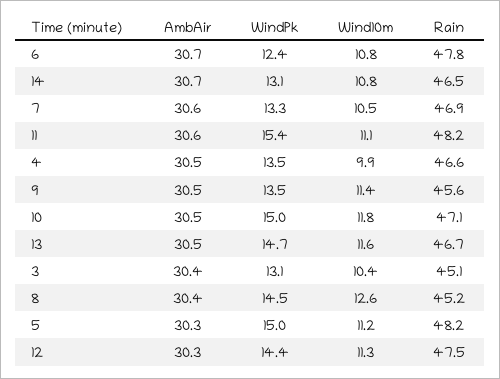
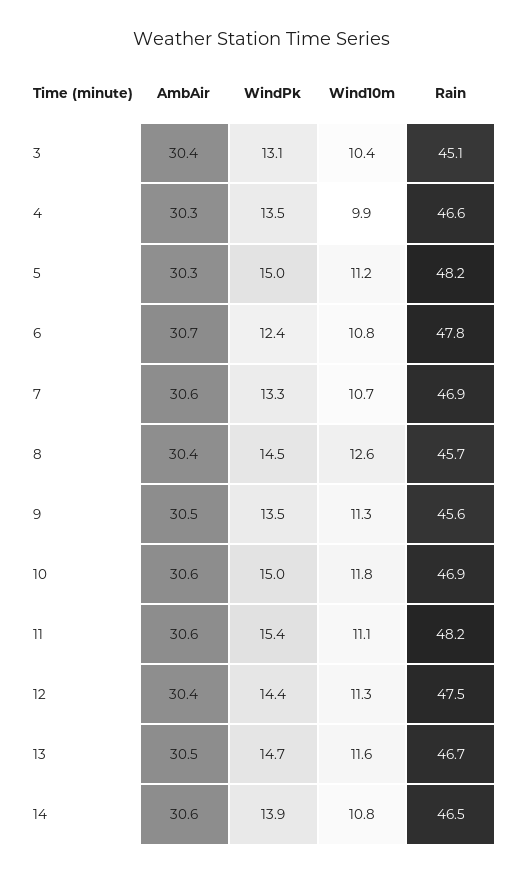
AmbAir, 14: 30.7 -> 30.6
WindPk, 14: 13.1 -> 13.9
Wind10m, 7: 10.5 -> 10.7
AmbAir, 4: 30.5 -> 30.3
Wind10m, 9: 11.4 -> 11.3
AmbAir, 10: 30.5 -> 30.6
Rain, 10: 47.1 -> 46.9
Rain, 8: 45.2 -> 45.7
AmbAir, 12: 30.3 -> 30.4

